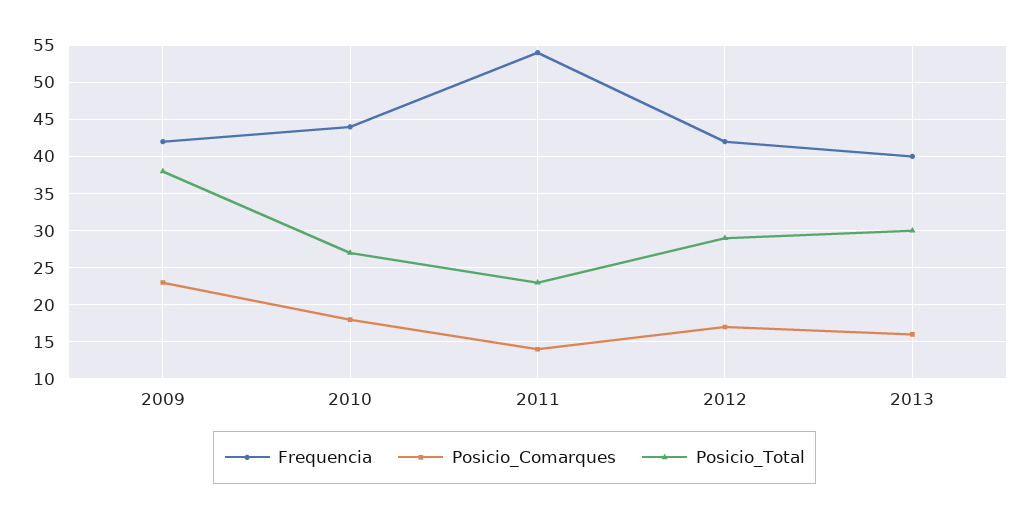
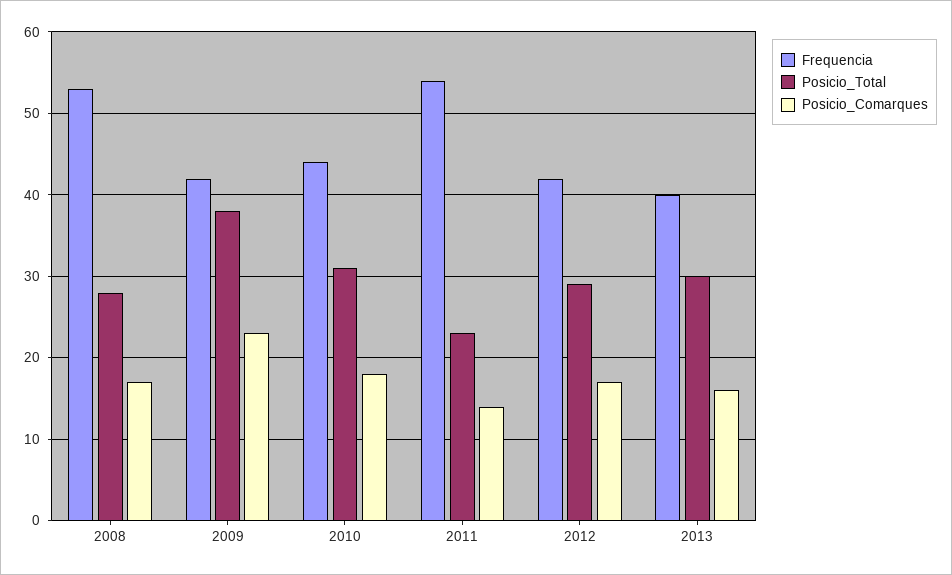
Posicio_Total, 2010: 27 -> 31
Frequencia, 2008: none -> 53
Posicio_Total, 2008: none -> 28
Posicio_Comarques, 2008: none -> 17

